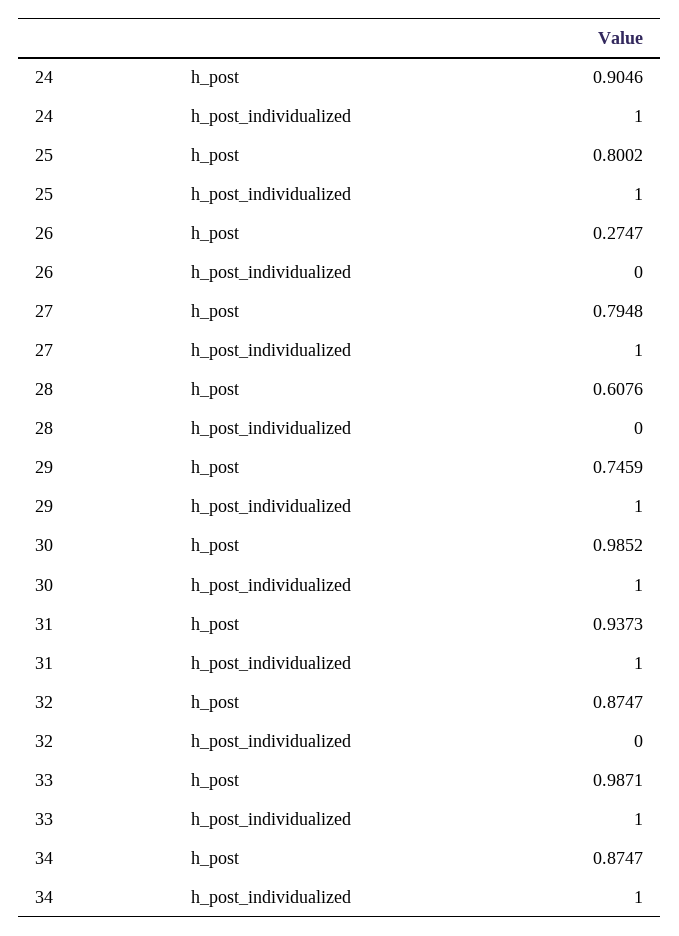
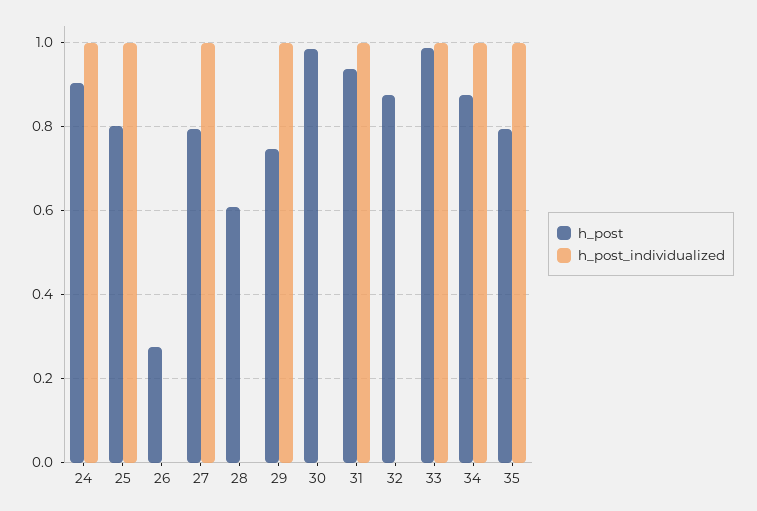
h_post_individualized, 30: 1 -> 0
h_post, 35: none -> 0.8
h_post_individualized, 35: none -> 1

